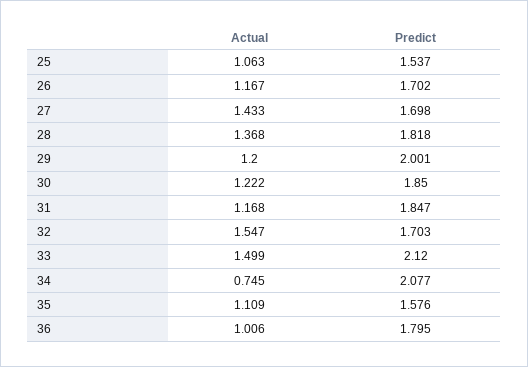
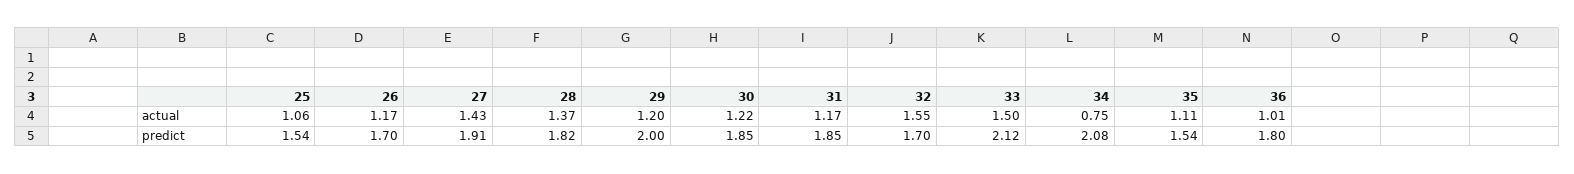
Predict, 27: 1.698 -> 1.91
Predict, 35: 1.576 -> 1.54

